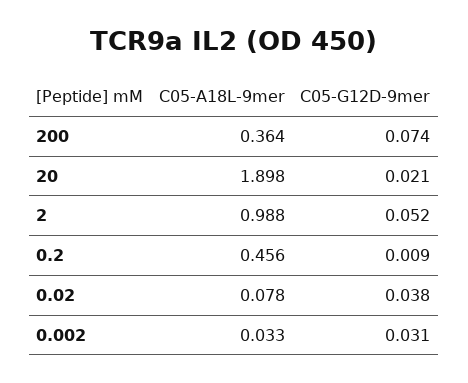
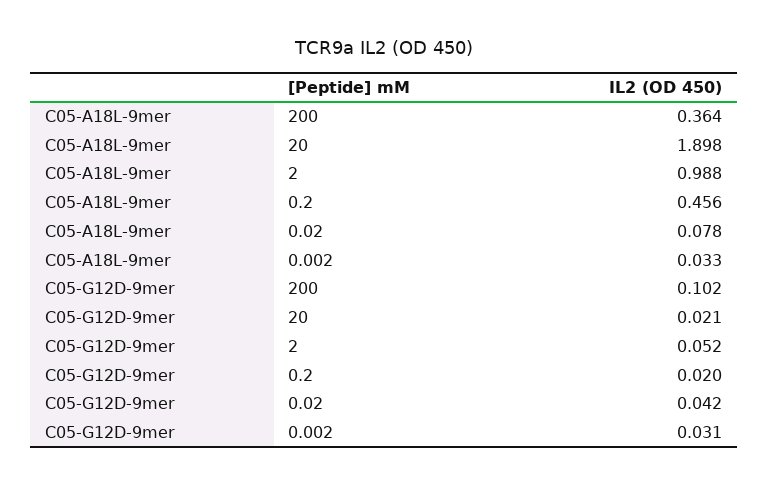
C05-G12D-9mer, 200: 0.074 -> 0.102
C05-G12D-9mer, 0.2: 0.009 -> 0.02
C05-G12D-9mer, 0.02: 0.038 -> 0.042

